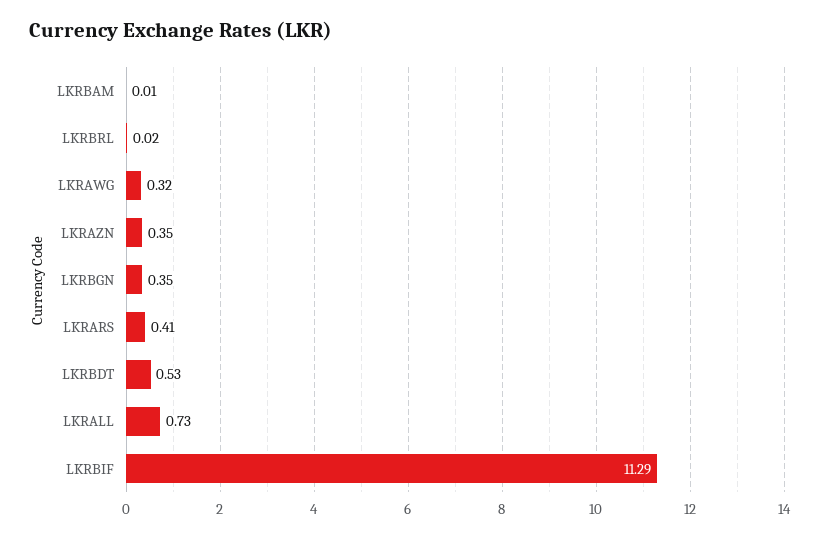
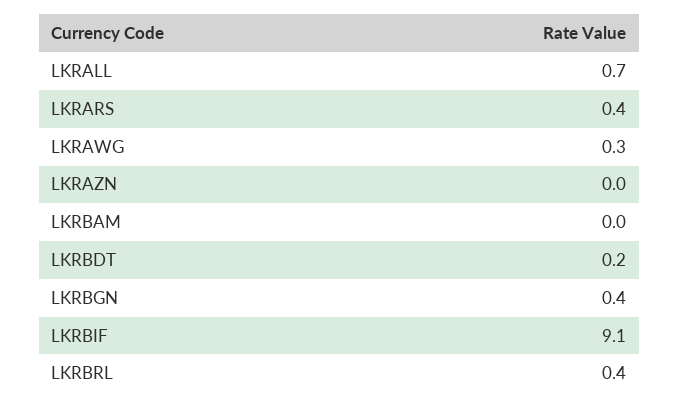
LKRBRL: 0.02 -> 0.4
LKRAZN: 0.35 -> 0
LKRBDT: 0.53 -> 0.2
LKRBIF: 11.29 -> 9.1

